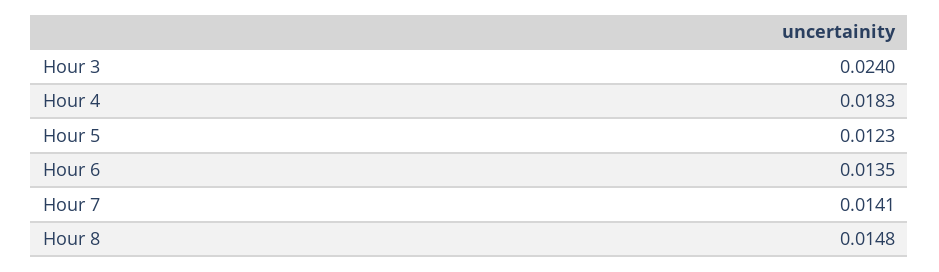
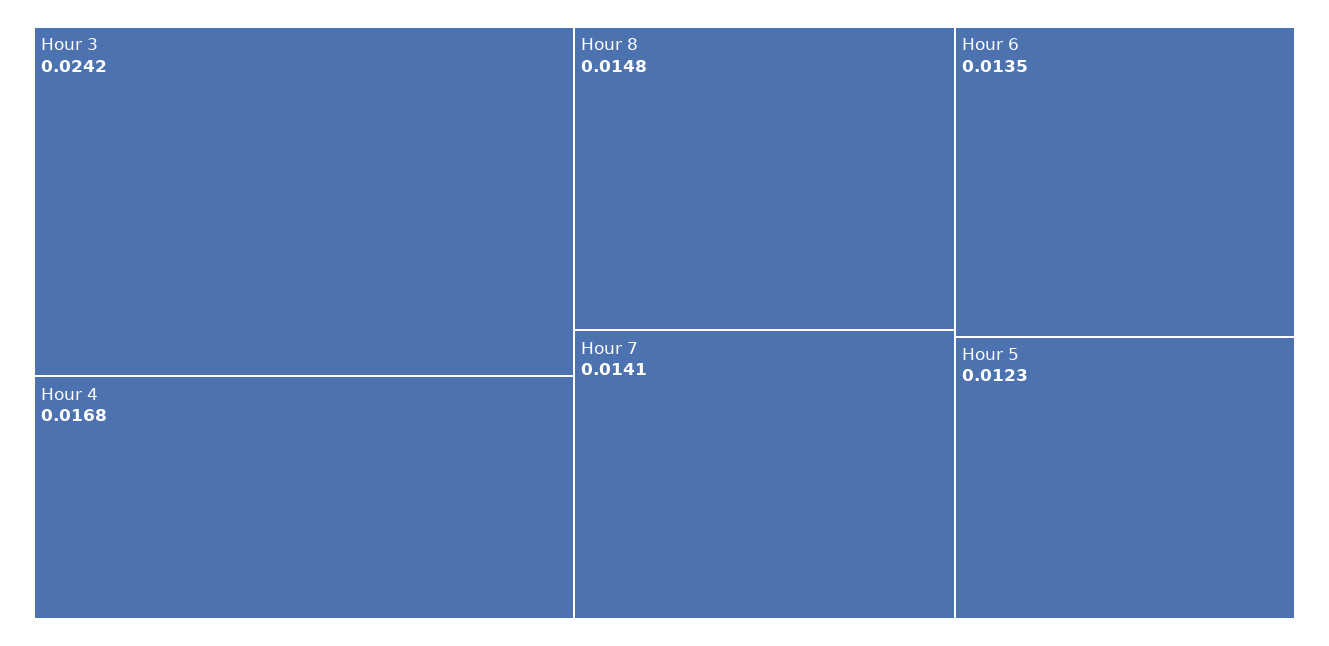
Hour 3: 0.024 -> 0.0242
Hour 4: 0.0183 -> 0.0168

